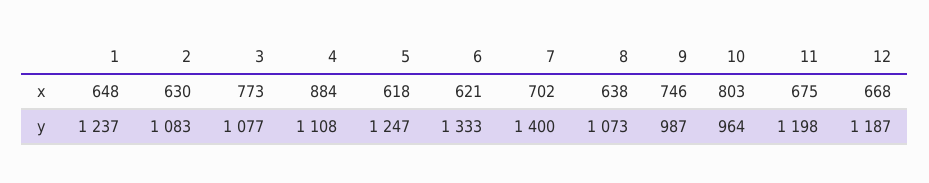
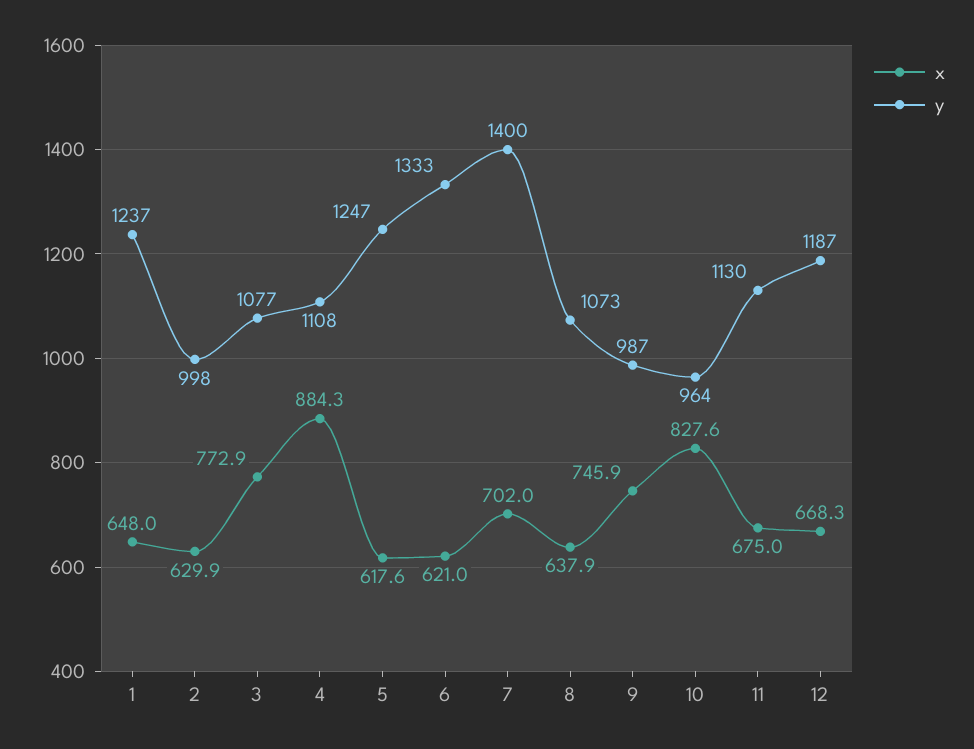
x, 10: 803 -> 827.6
y, 2: 1083 -> 998
y, 11: 1198 -> 1130

